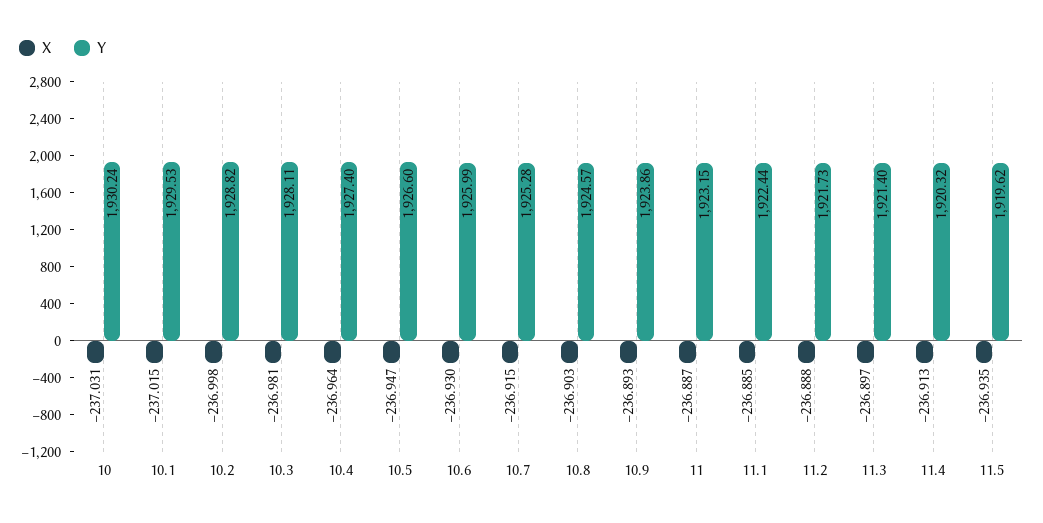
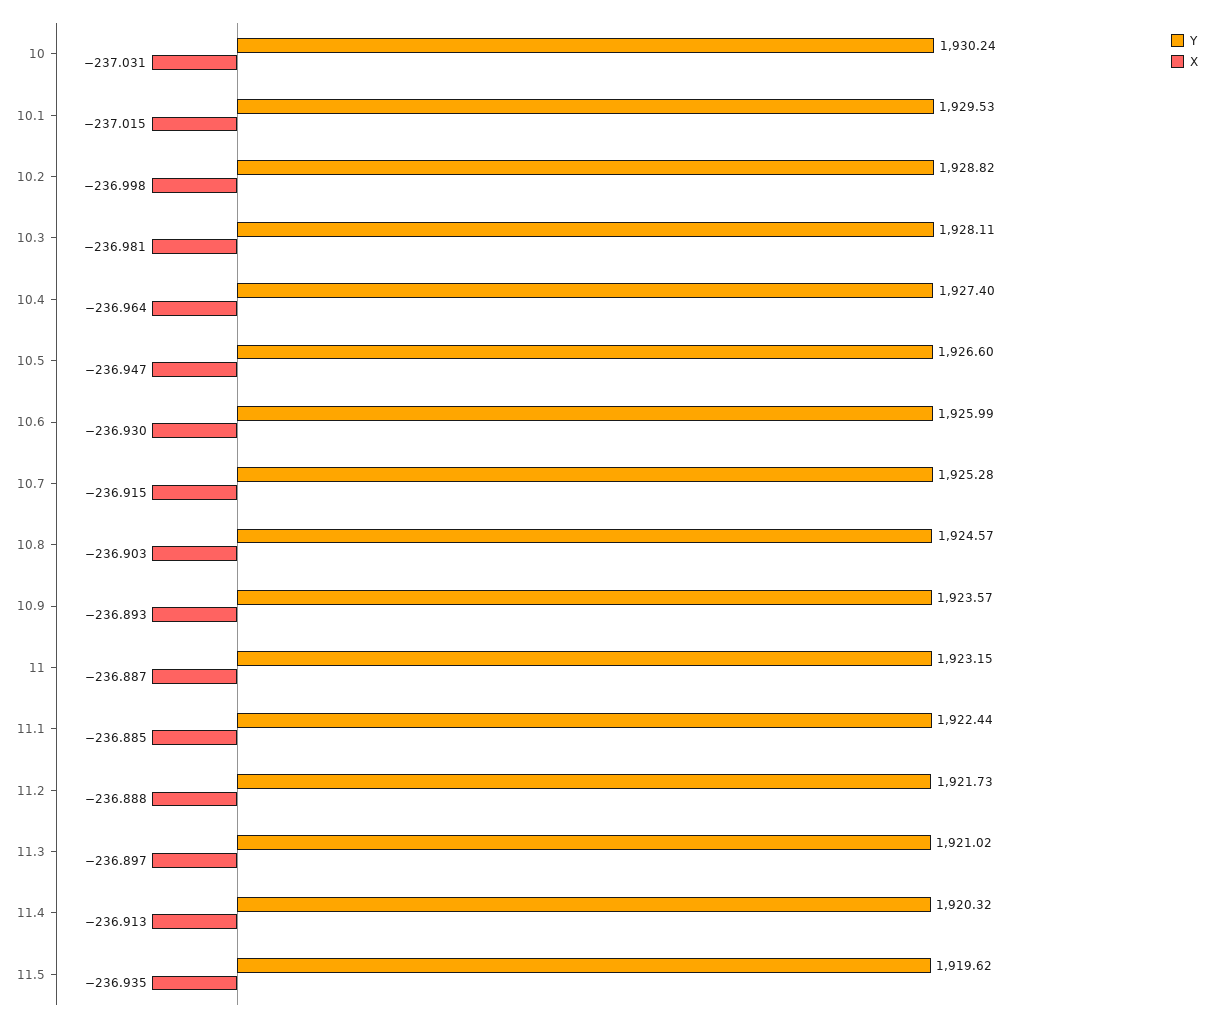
Y, 10.9: 1923.86 -> 1923.57
Y, 11.3: 1921.4 -> 1921.02

